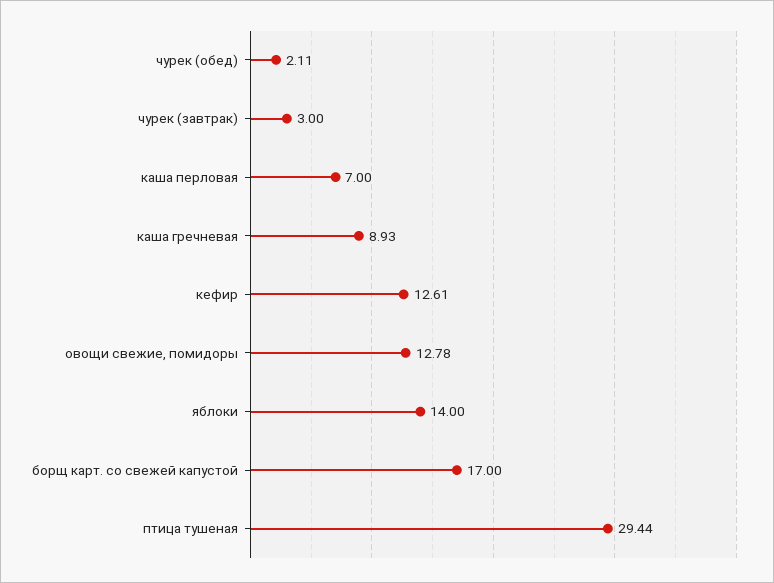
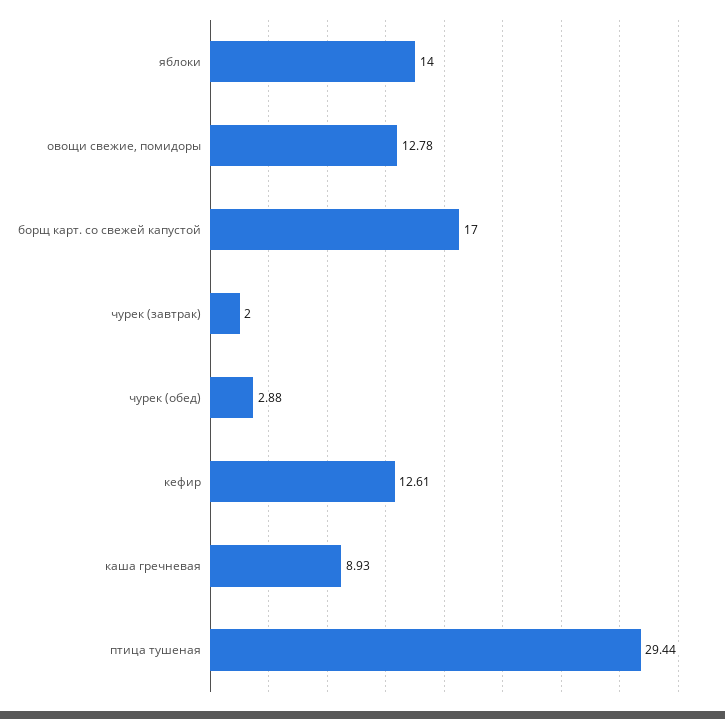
чурек (обед): 2.11 -> 2.88
чурек (завтрак): 3 -> 2
каша перловая: 7 -> none

